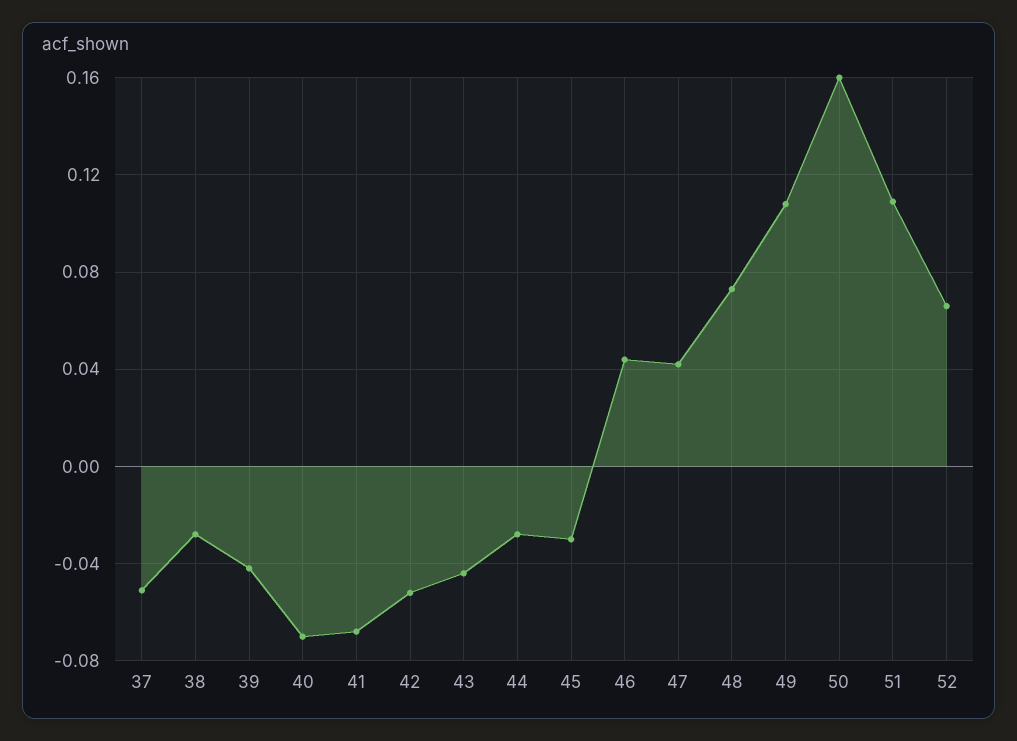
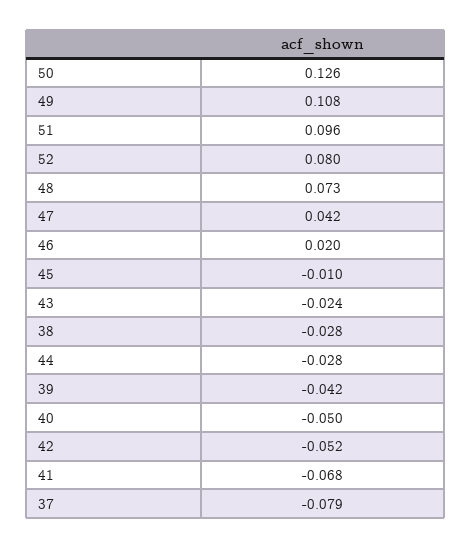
37: -0.05 -> -0.079
40: -0.07 -> -0.05
43: -0.045 -> -0.024
45: -0.03 -> -0.01
46: 0.045 -> 0.02
50: 0.16 -> 0.126
51: 0.11 -> 0.096
52: 0.065 -> 0.08

